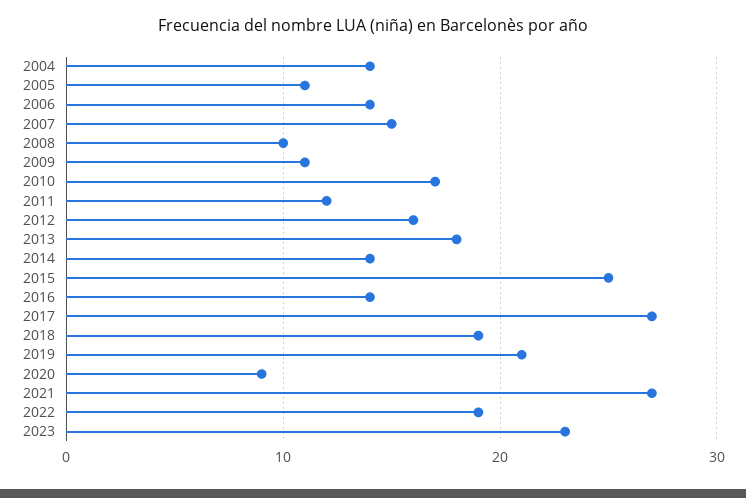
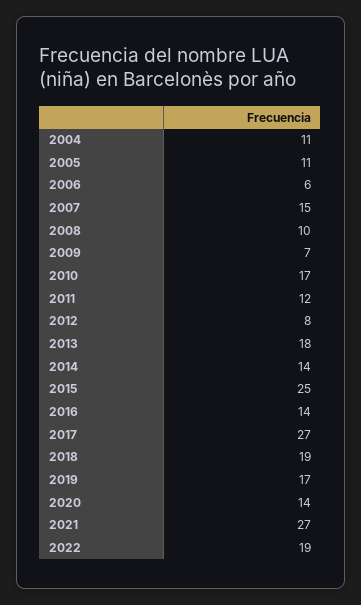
2004: 14 -> 11
2006: 14 -> 6
2009: 11 -> 7
2012: 16 -> 8
2019: 21 -> 17
2020: 9 -> 14
2023: 23 -> none

